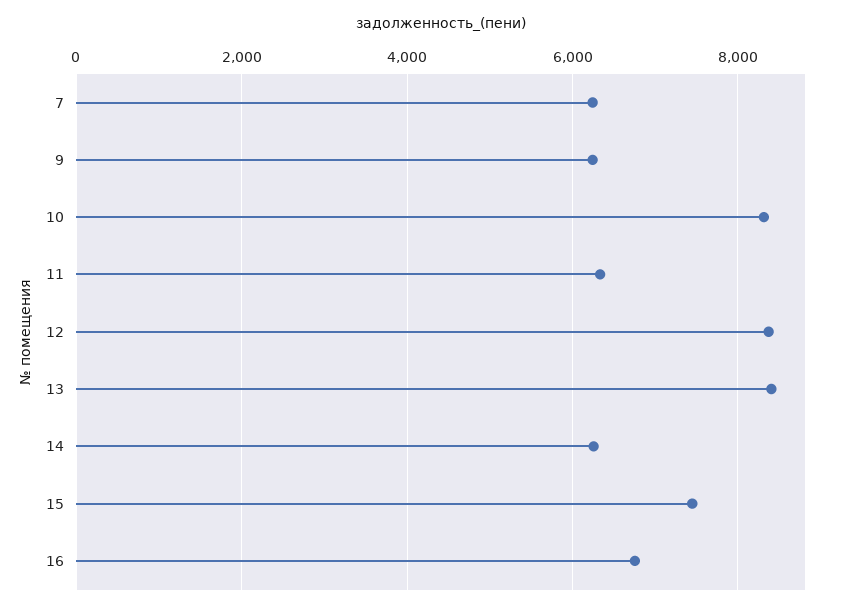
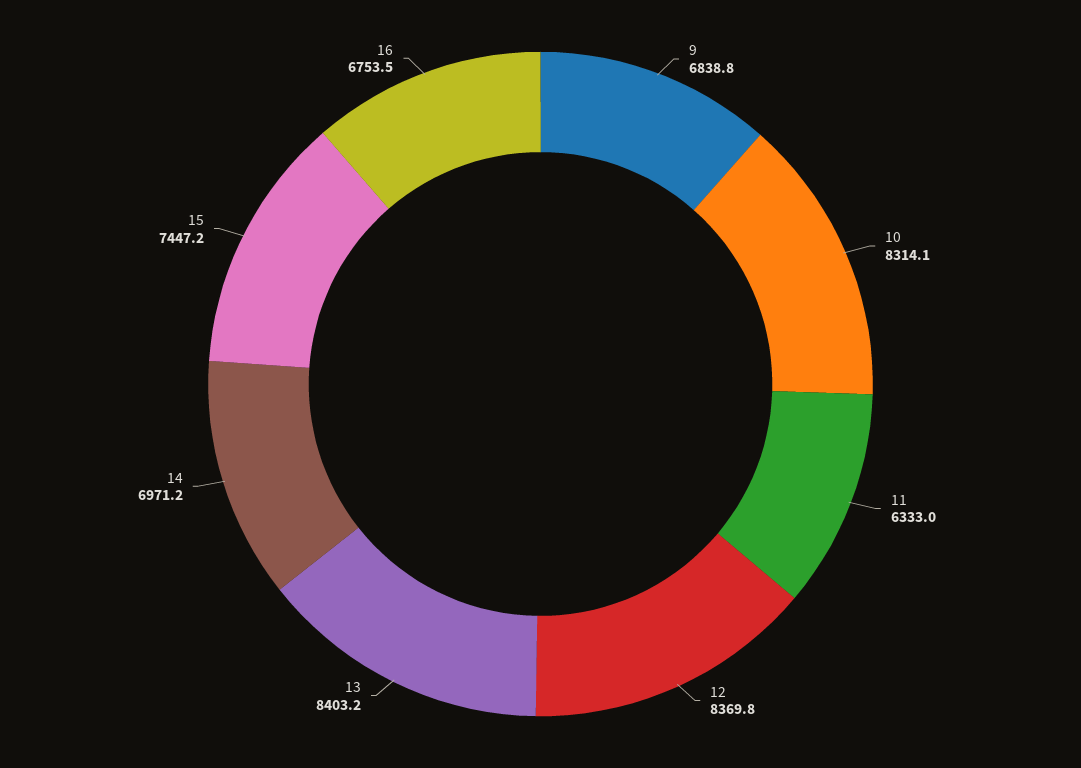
7: 6200 -> none
9: 6200 -> 6838.8
14: 6200 -> 6971.2

